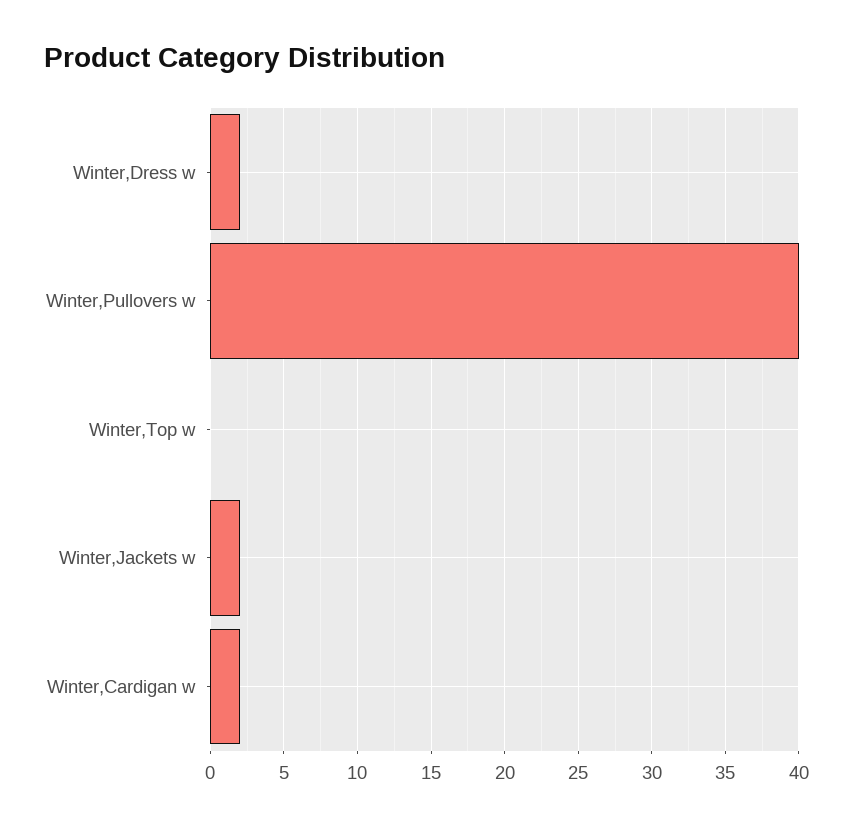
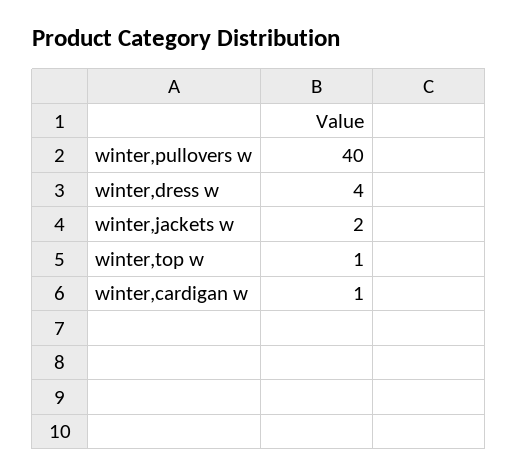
Winter,Dress w: 2 -> 4
Winter,Top w: 0 -> 1
Winter,Cardigan w: 2 -> 1

